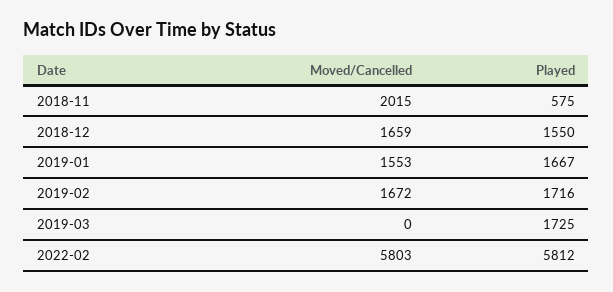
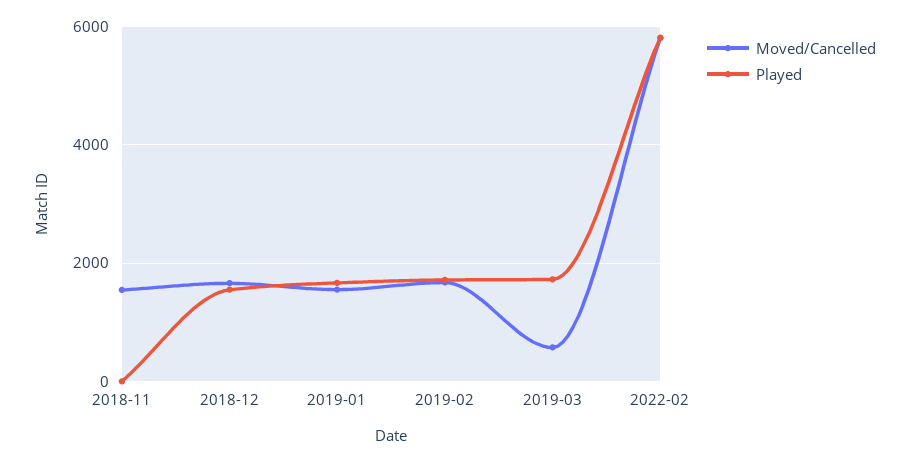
Moved/Cancelled, 2018-11: 2015 -> 1600
Played, 2018-11: 575 -> 0
Moved/Cancelled, 2019-03: 0 -> 600

